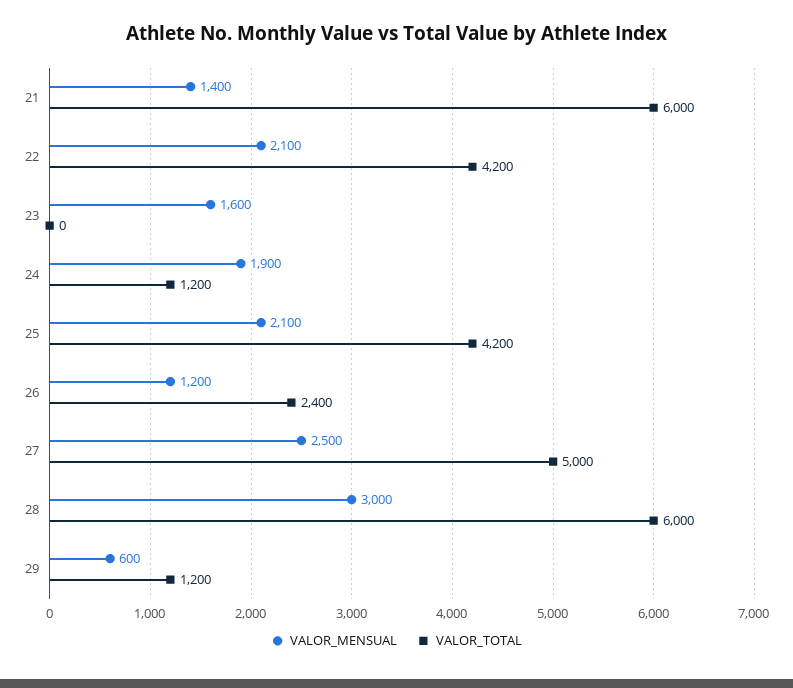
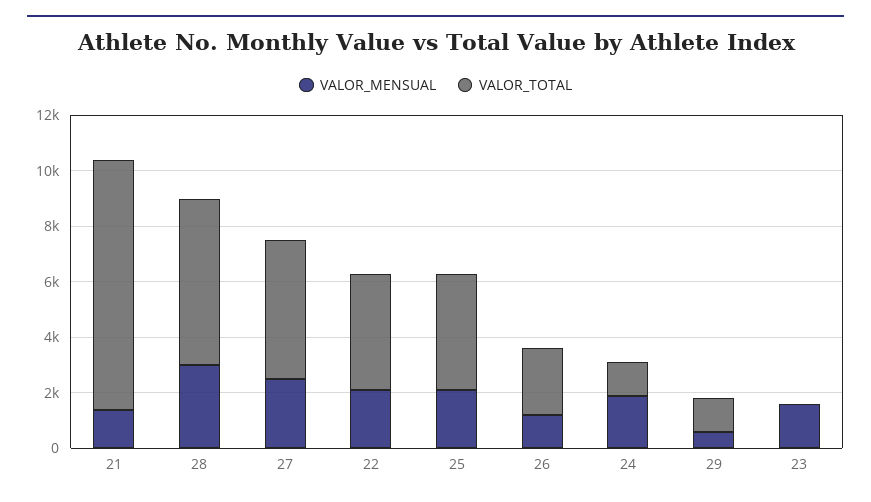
VALOR_TOTAL, 21: 6000 -> 9000

